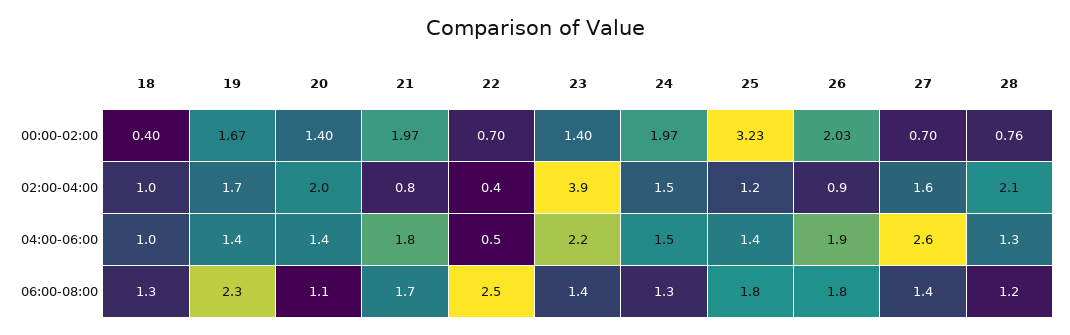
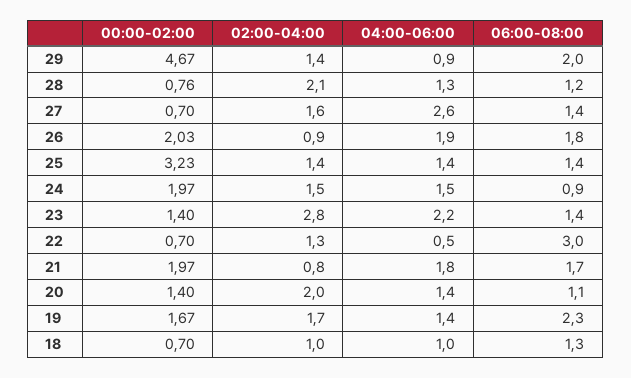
18, 00:00-02:00: 0.4 -> 0.7
22, 02:00-04:00: 0.4 -> 1.3
23, 02:00-04:00: 3.9 -> 2.8
25, 02:00-04:00: 1.2 -> 1.4
22, 06:00-08:00: 2.5 -> 3
24, 06:00-08:00: 1.3 -> 0.9
25, 06:00-08:00: 1.8 -> 1.4
29, 00:00-02:00: none -> 4.67
29, 02:00-04:00: none -> 1.4
29, 04:00-06:00: none -> 0.9
29, 06:00-08:00: none -> 2

